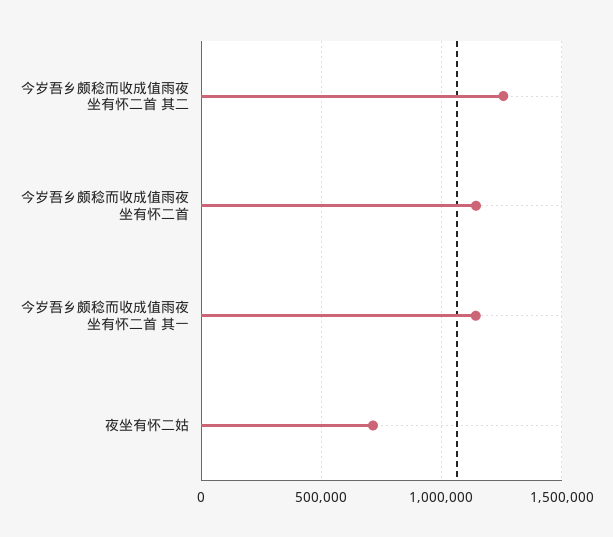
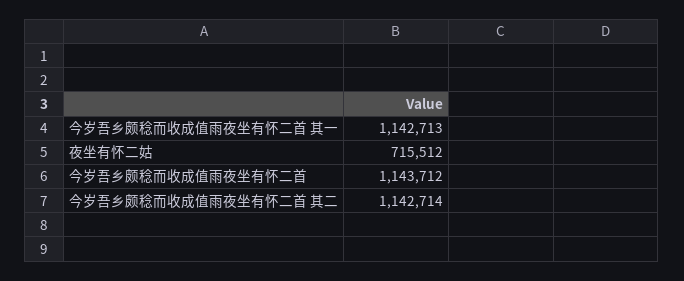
今岁吾乡颇稔而收成值雨夜坐有怀二首 其二: 1250000 -> 1142714

